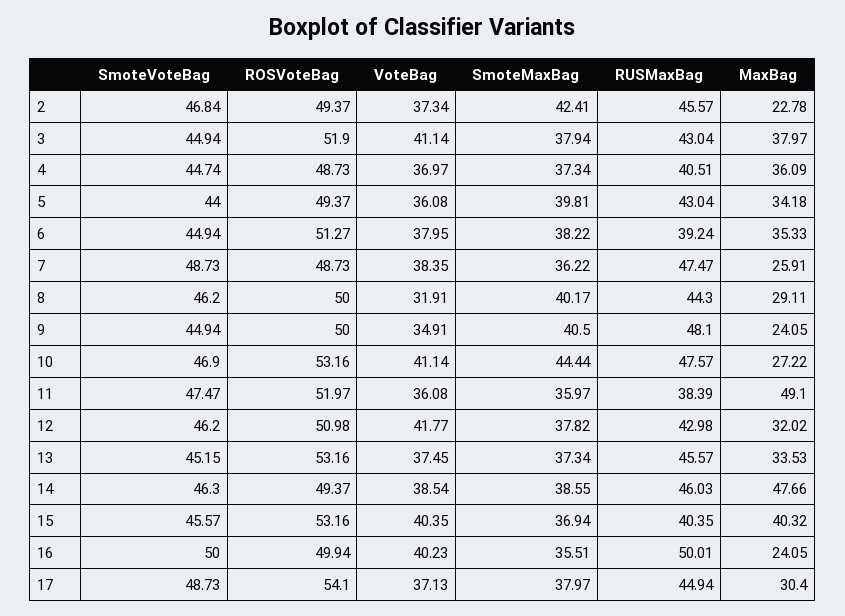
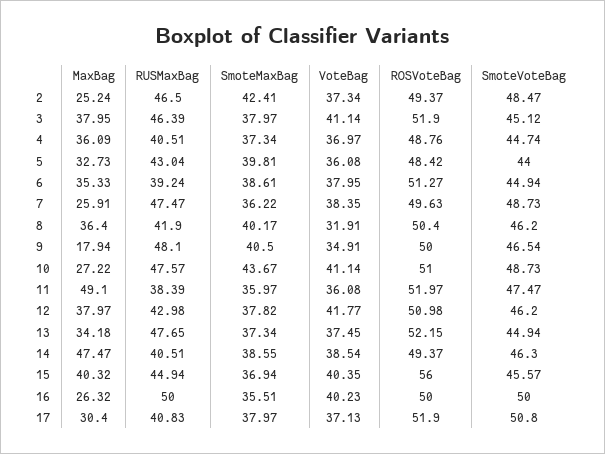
SmoteVoteBag, 2: 46.84 -> 48.47
RUSMaxBag, 2: 45.57 -> 46.5
MaxBag, 2: 22.78 -> 25.24
SmoteVoteBag, 3: 44.94 -> 45.12
SmoteMaxBag, 3: 37.94 -> 37.97
RUSMaxBag, 3: 43.04 -> 46.39
MaxBag, 3: 37.97 -> 37.95
ROSVoteBag, 4: 48.73 -> 48.76
ROSVoteBag, 5: 49.37 -> 48.42
MaxBag, 5: 34.18 -> 32.73
SmoteMaxBag, 6: 38.22 -> 38.61
ROSVoteBag, 7: 48.73 -> 49.63
ROSVoteBag, 8: 50 -> 50.4
RUSMaxBag, 8: 44.3 -> 41.9
MaxBag, 8: 29.11 -> 36.4
SmoteVoteBag, 9: 44.94 -> 46.54
MaxBag, 9: 24.05 -> 17.94
SmoteVoteBag, 10: 46.9 -> 48.73
ROSVoteBag, 10: 53.16 -> 51
SmoteMaxBag, 10: 44.44 -> 43.67
MaxBag, 12: 32.02 -> 37.97
SmoteVoteBag, 13: 45.15 -> 44.94
ROSVoteBag, 13: 53.16 -> 52.15
RUSMaxBag, 13: 45.57 -> 47.65
MaxBag, 13: 33.53 -> 34.18
RUSMaxBag, 14: 46.03 -> 40.51
MaxBag, 14: 47.66 -> 47.47
ROSVoteBag, 15: 53.16 -> 56
RUSMaxBag, 15: 40.35 -> 44.94
ROSVoteBag, 16: 49.94 -> 50
RUSMaxBag, 16: 50.01 -> 50
MaxBag, 16: 24.05 -> 26.32
SmoteVoteBag, 17: 48.73 -> 50.8
ROSVoteBag, 17: 54.1 -> 51.9
RUSMaxBag, 17: 44.94 -> 40.83

